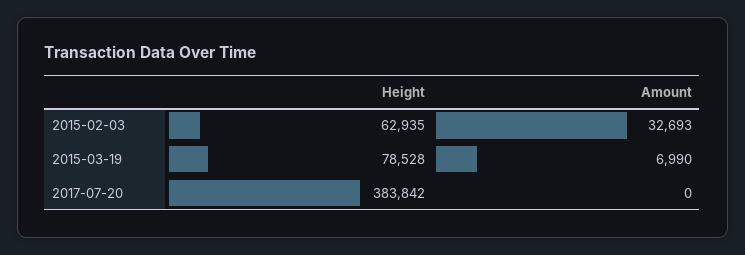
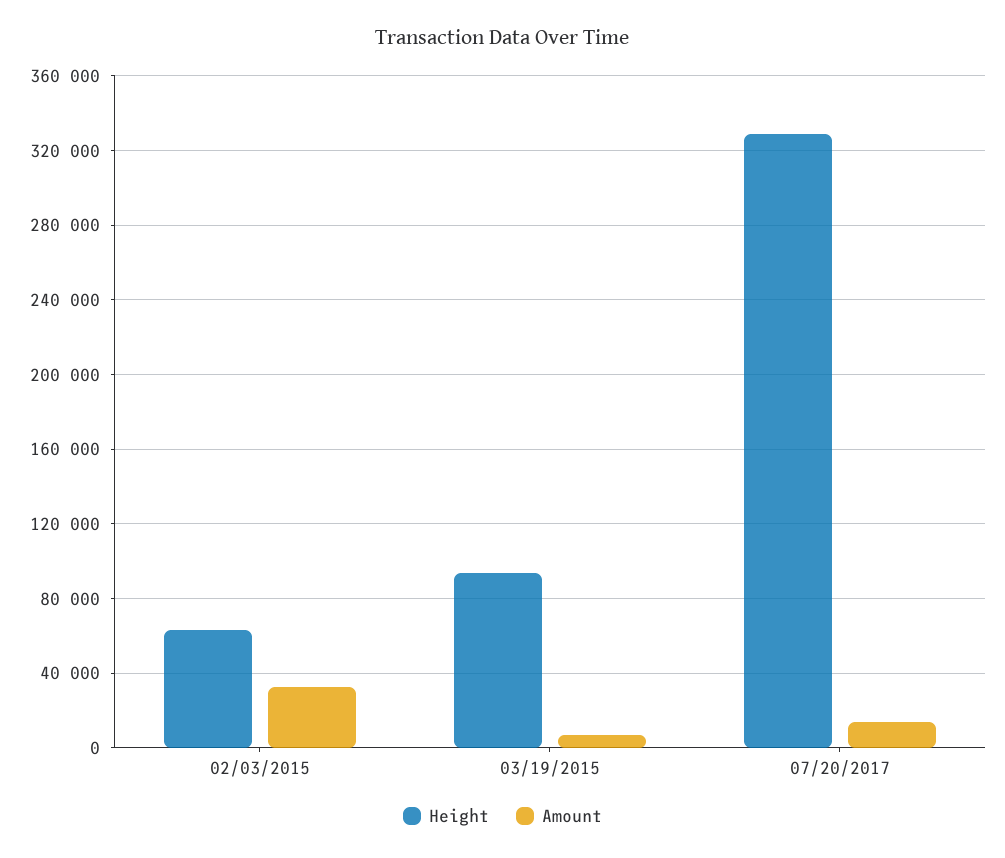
Height, 2015-03-19: 78528 -> 95000
Height, 2017-07-20: 383842 -> 330000
Amount, 2017-07-20: 0 -> 15000

